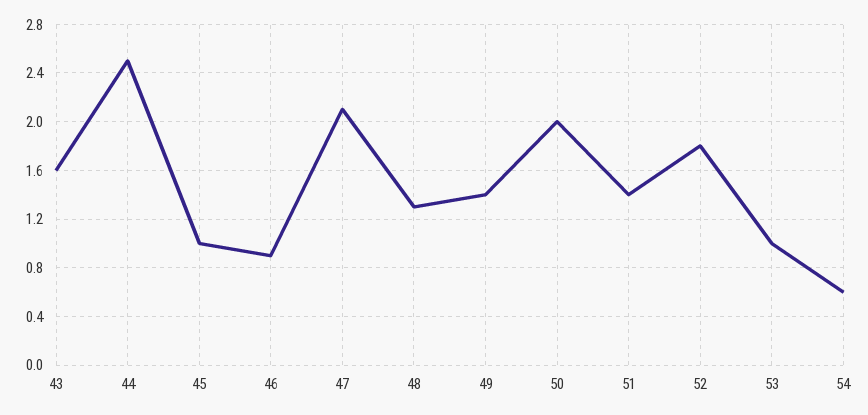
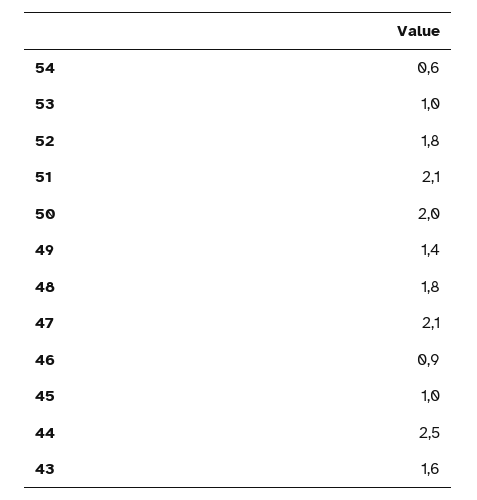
48: 1.3 -> 1.8
51: 1.4 -> 2.1

